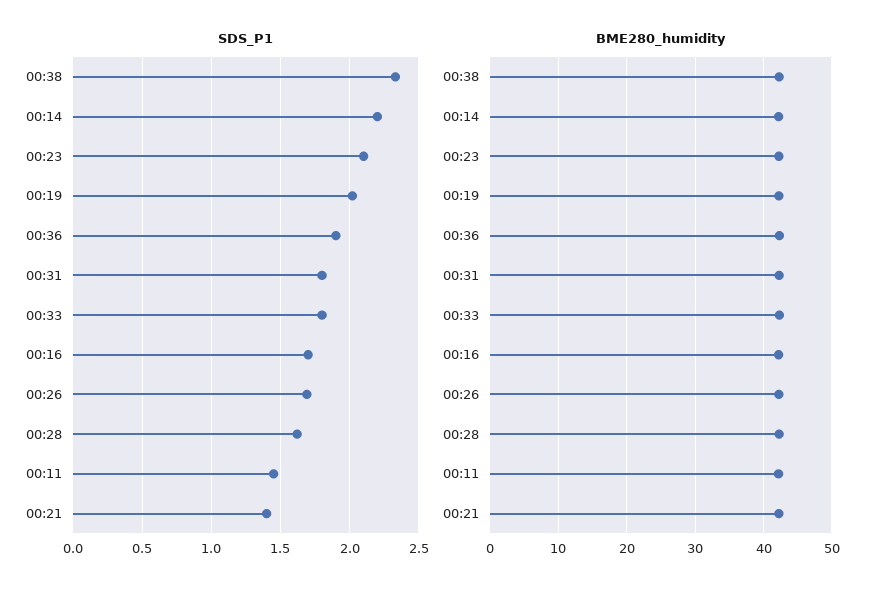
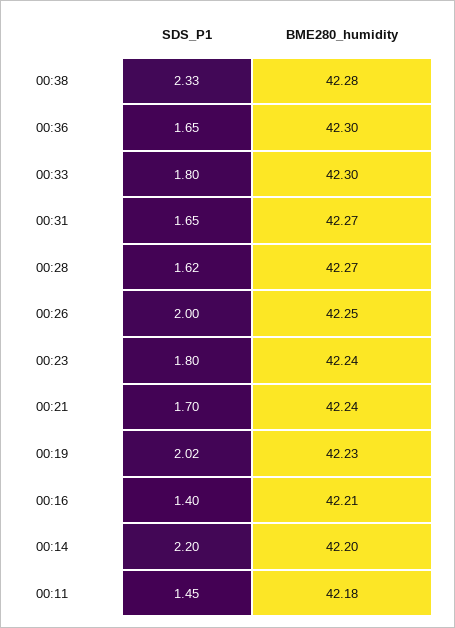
SDS_P1, 00:23: 2.1 -> 1.8
SDS_P1, 00:36: 1.9 -> 1.65
SDS_P1, 00:31: 1.8 -> 1.65
SDS_P1, 00:16: 1.7 -> 1.4
SDS_P1, 00:26: 1.7 -> 2
SDS_P1, 00:21: 1.4 -> 1.7

